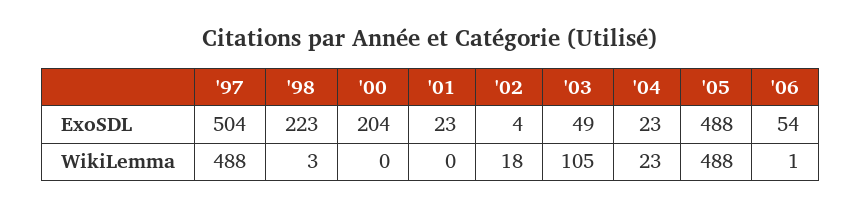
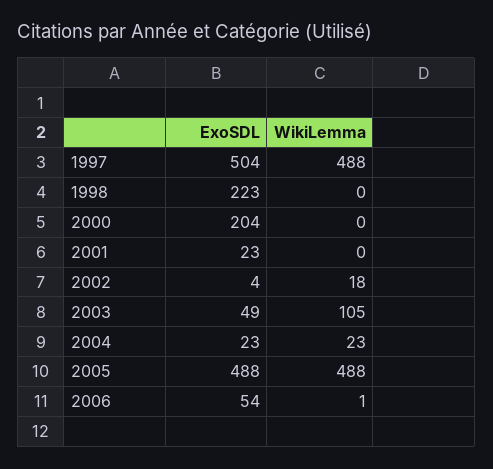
'98, WikiLemma: 3 -> 0

